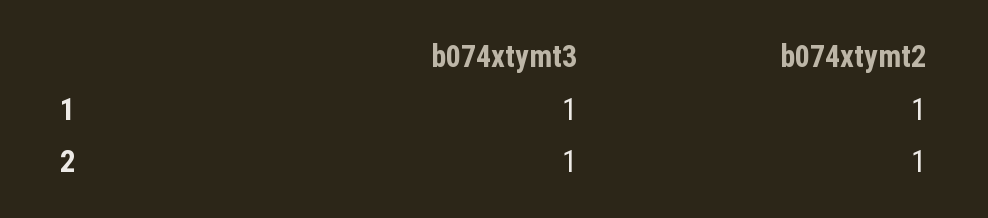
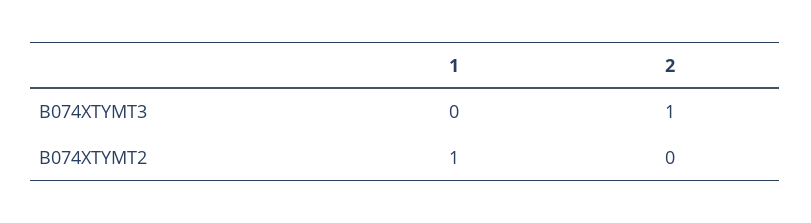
b074xtymt3, 1: 1 -> 0
b074xtymt2, 2: 1 -> 0

